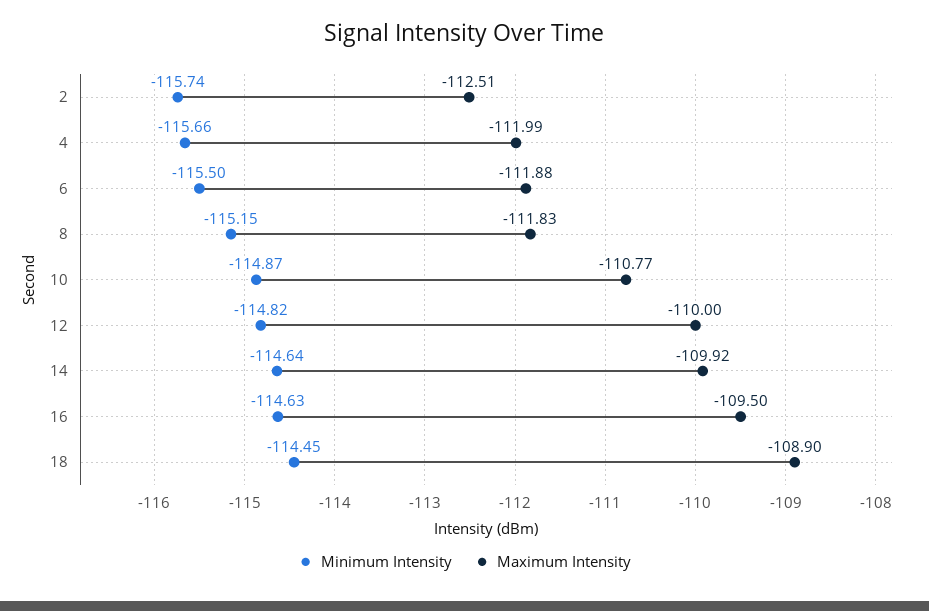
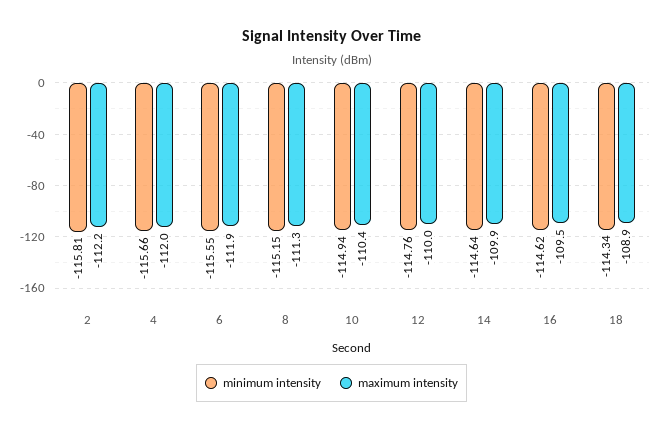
Minimum Intensity, 2: -115.74 -> -115.81
Maximum Intensity, 2: -112.51 -> -112.2
Minimum Intensity, 6: -115.5 -> -115.55
Maximum Intensity, 8: -111.83 -> -111.3
Minimum Intensity, 10: -114.87 -> -114.94
Maximum Intensity, 10: -110.77 -> -110.4
Minimum Intensity, 12: -114.82 -> -114.76
Minimum Intensity, 16: -114.63 -> -114.62
Minimum Intensity, 18: -114.45 -> -114.34

